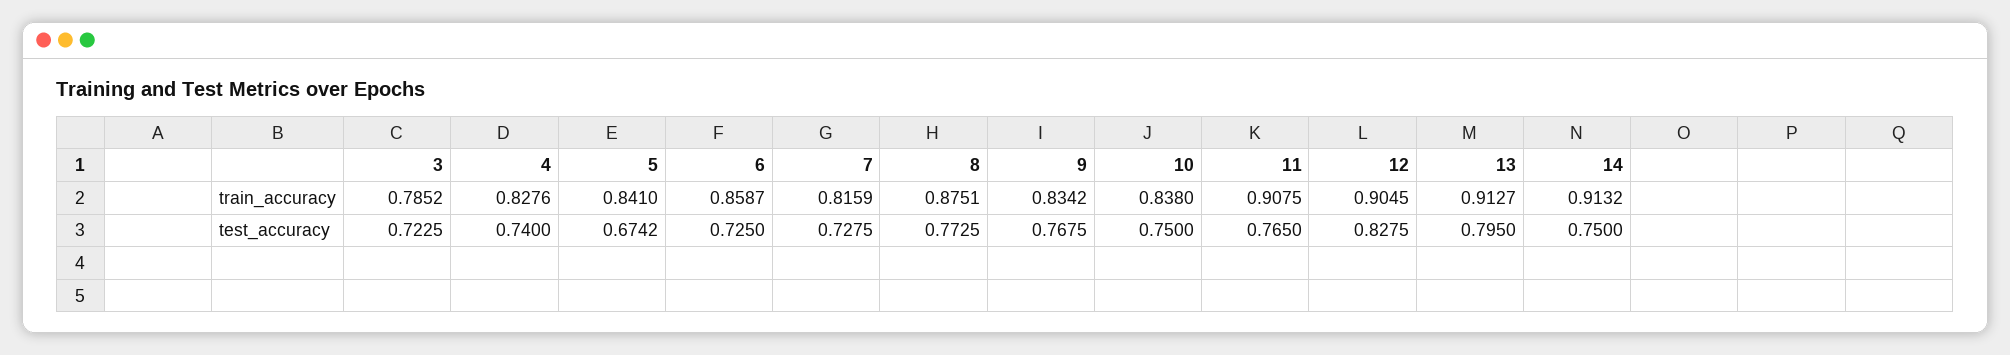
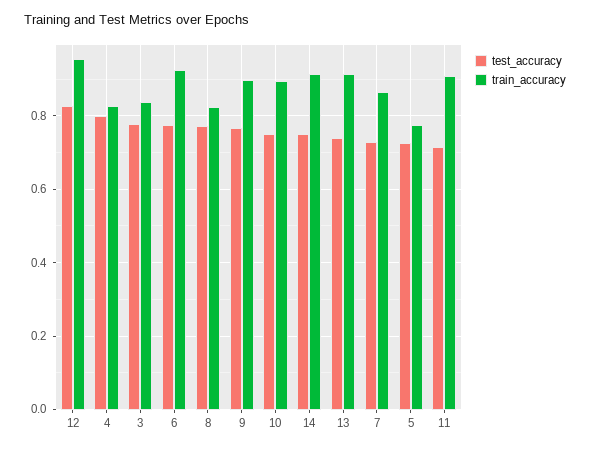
train_accuracy, 3: 0.7852 -> 0.84
train_accuracy, 5: 0.841 -> 0.78
train_accuracy, 6: 0.8587 -> 0.92
train_accuracy, 7: 0.8159 -> 0.86
train_accuracy, 8: 0.8751 -> 0.82
train_accuracy, 9: 0.8342 -> 0.9
train_accuracy, 10: 0.838 -> 0.9
train_accuracy, 12: 0.9045 -> 0.96
test_accuracy, 3: 0.7225 -> 0.78
test_accuracy, 4: 0.74 -> 0.8
test_accuracy, 5: 0.6742 -> 0.72
test_accuracy, 6: 0.725 -> 0.78
test_accuracy, 11: 0.765 -> 0.72
test_accuracy, 13: 0.795 -> 0.74

